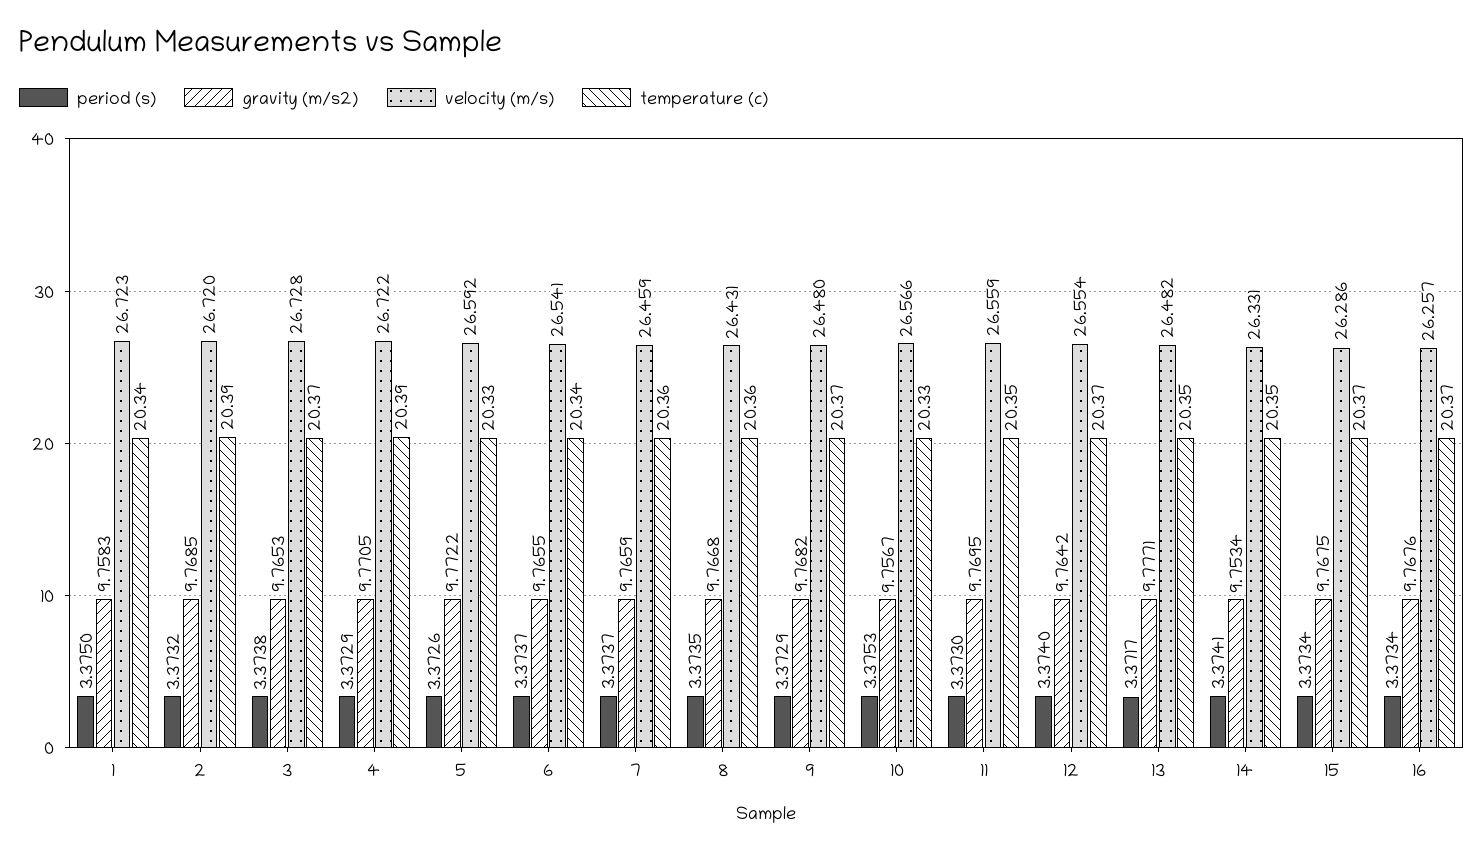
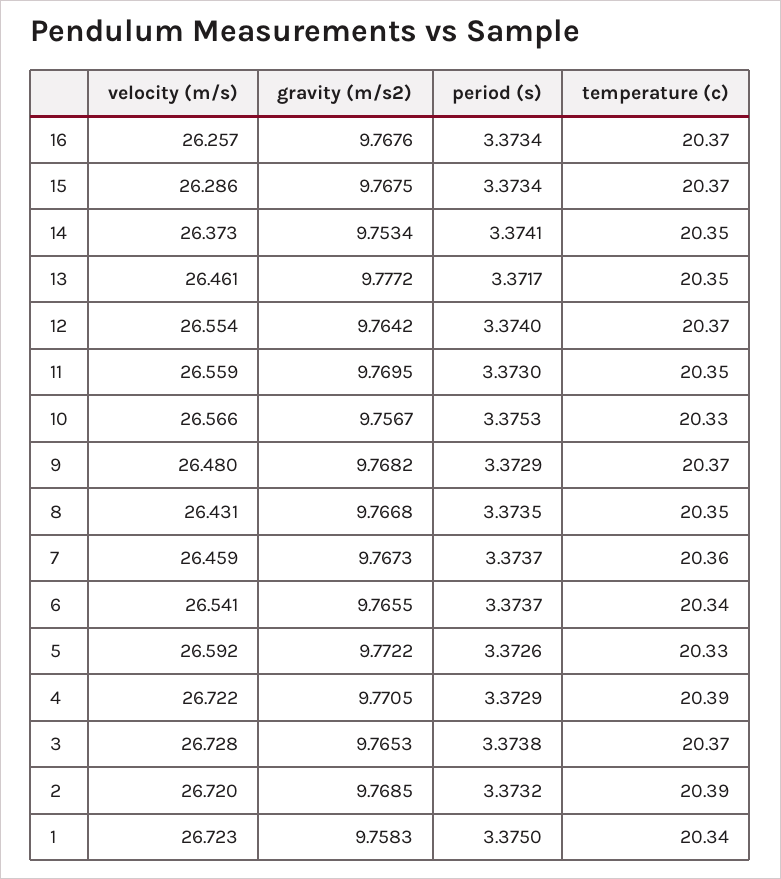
gravity (m/s2), 7: 9.7659 -> 9.7673
temperature (c), 8: 20.36 -> 20.35
gravity (m/s2), 13: 9.7771 -> 9.7772
velocity (m/s), 13: 26.482 -> 26.461
velocity (m/s), 14: 26.331 -> 26.373

